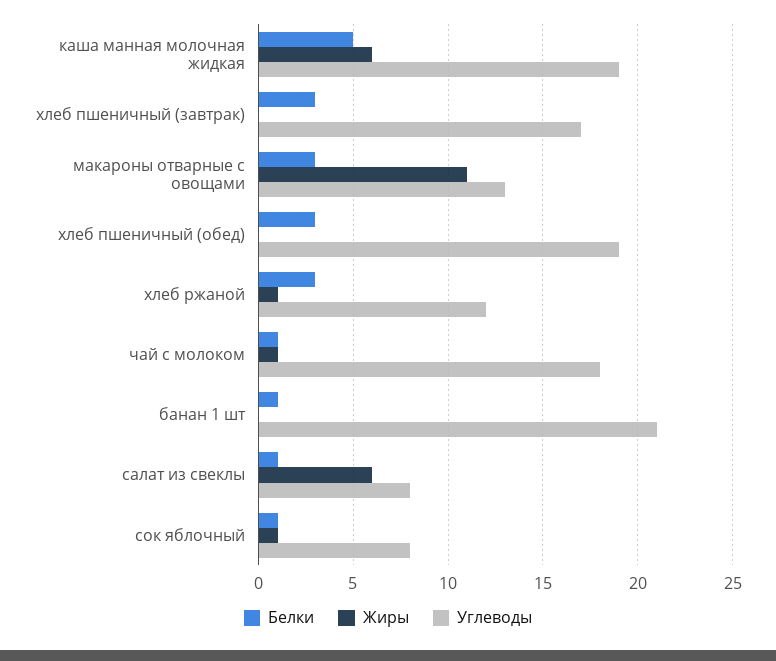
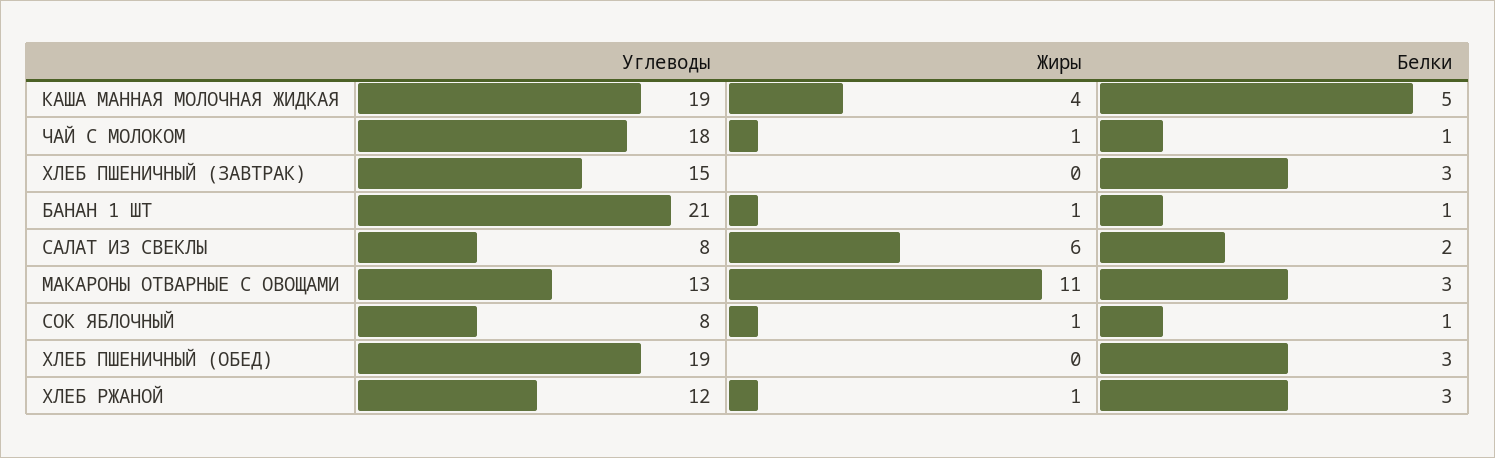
Жиры, каша манная молочная жидкая: 6 -> 4
Углеводы, хлеб пшеничный (завтрак): 17 -> 15
Жиры, банан 1 шт: 0 -> 1
Белки, салат из свеклы: 1 -> 2

